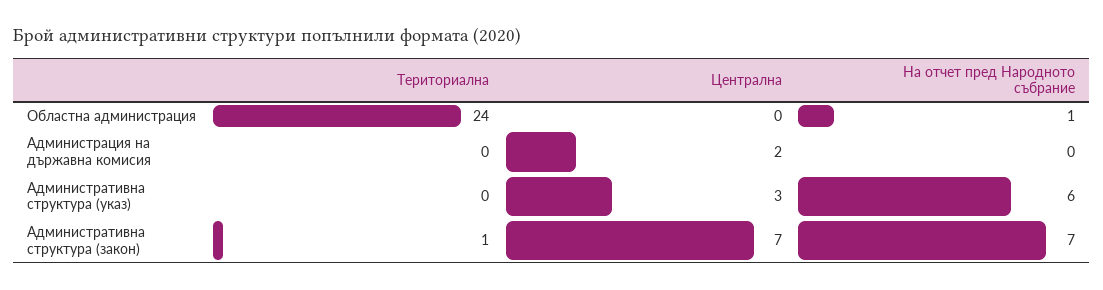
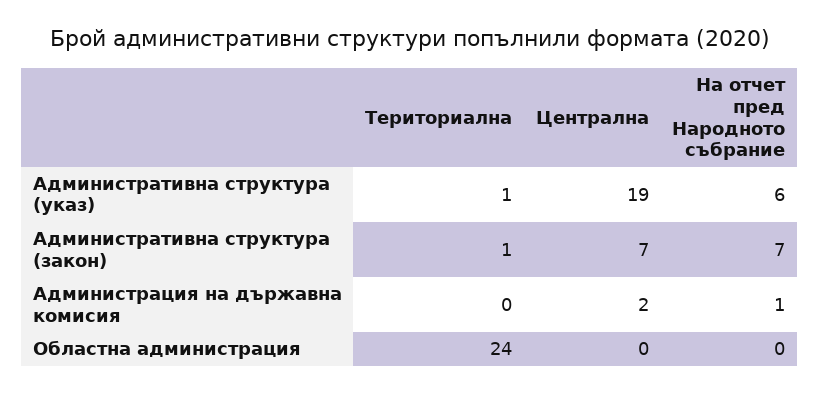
На отчет пред Народното събрание, Областна администрация: 1 -> 0
На отчет пред Народното събрание, Администрация на държавна комисия: 0 -> 1
Териториална, Административна структура (указ): 0 -> 1
Централна, Административна структура (указ): 3 -> 19

